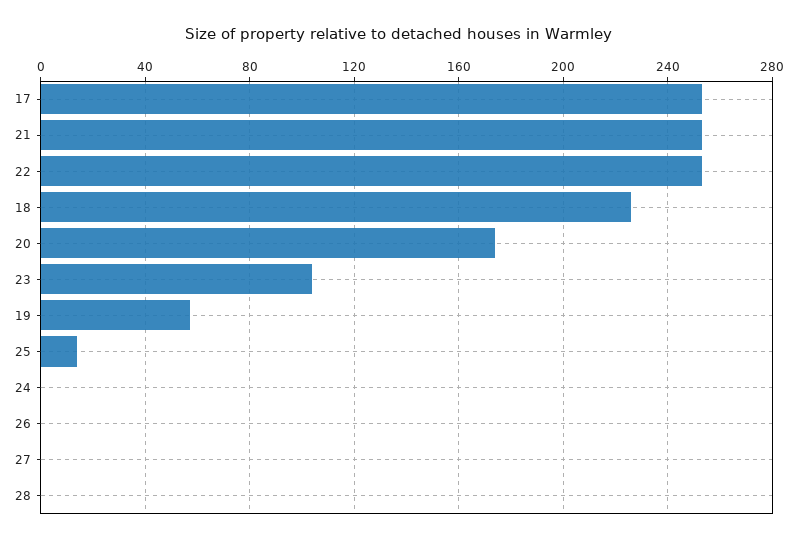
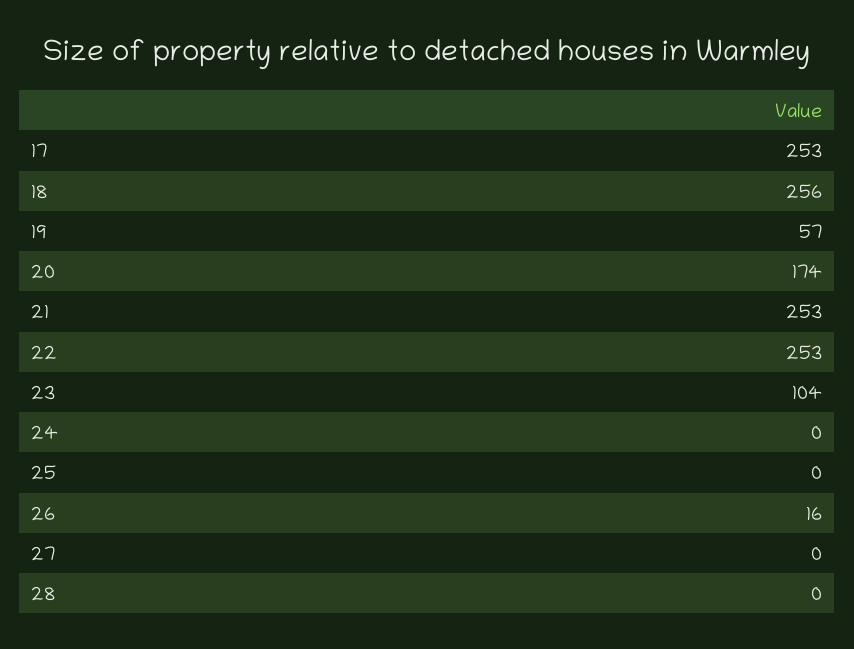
18: 225 -> 256
25: 15 -> 0
26: 0 -> 16

